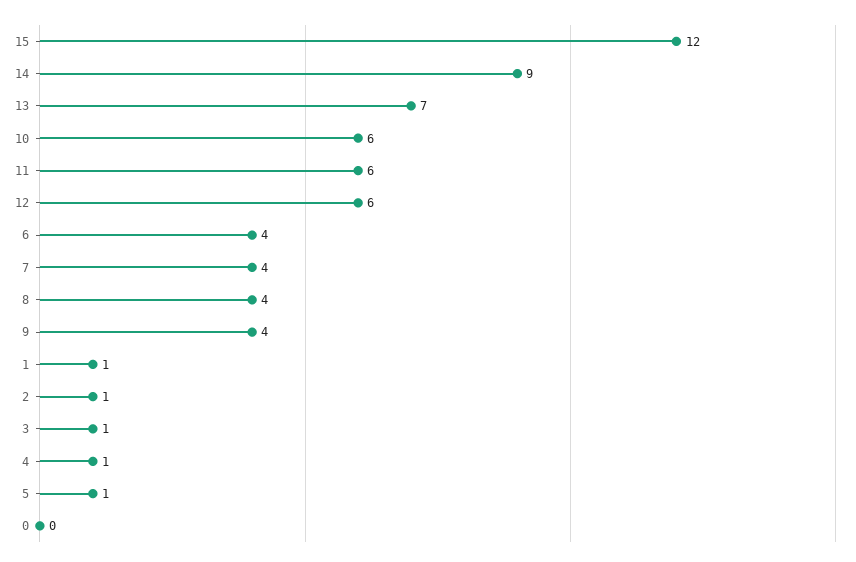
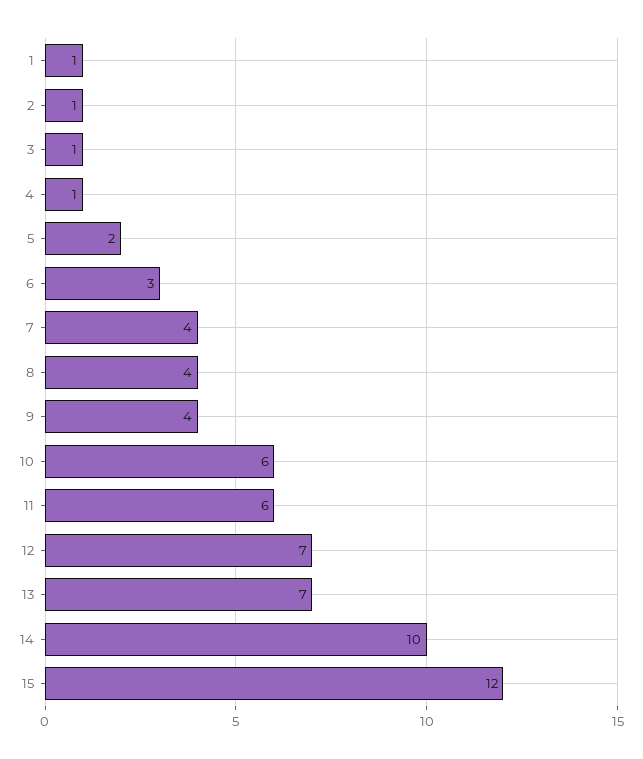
14: 9 -> 10
12: 6 -> 7
6: 4 -> 3
5: 1 -> 2
0: 0 -> none

